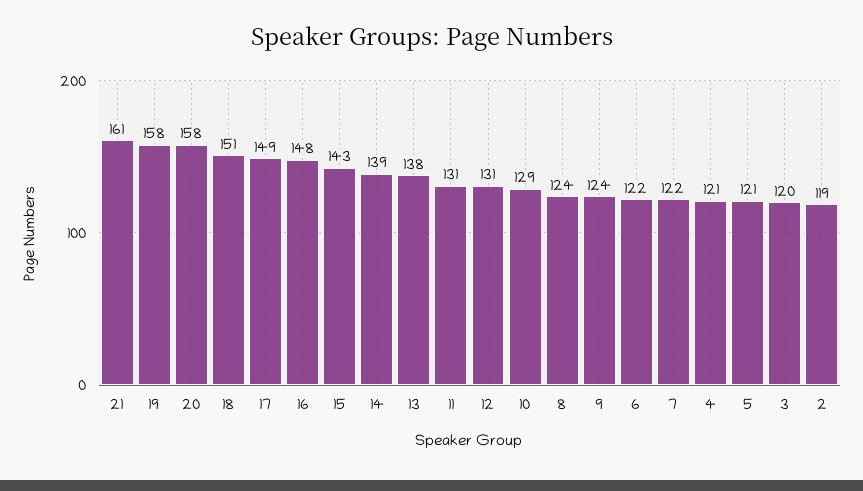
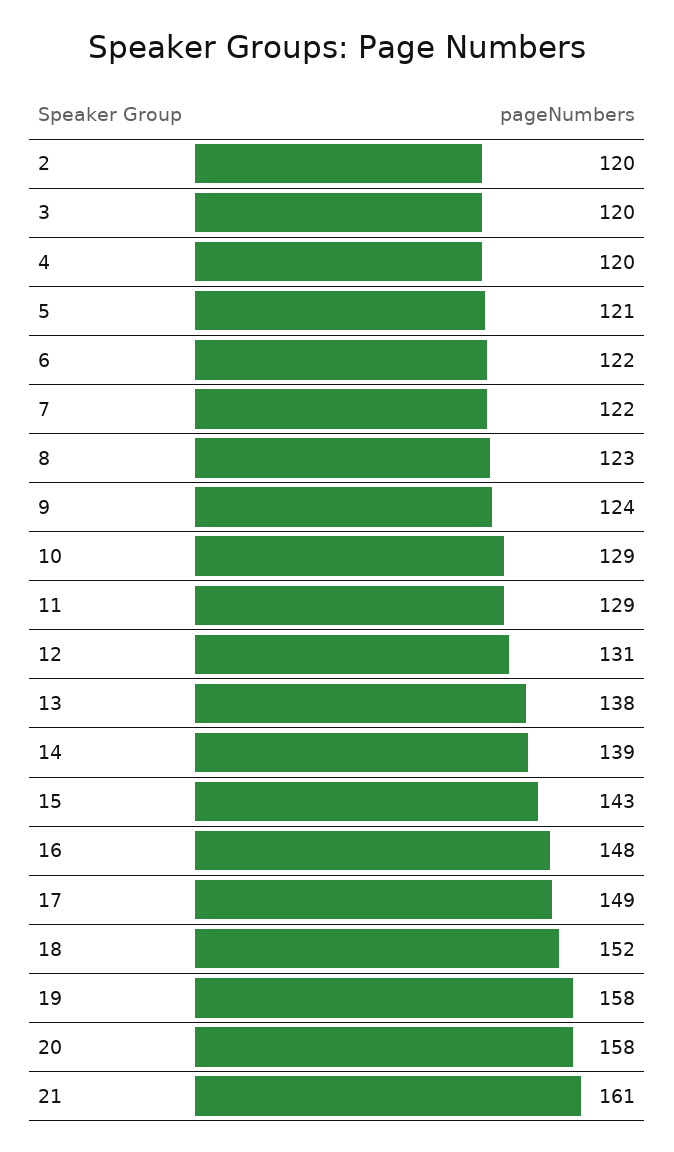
18: 151 -> 152
11: 131 -> 129
8: 124 -> 123
4: 121 -> 120
2: 119 -> 120

